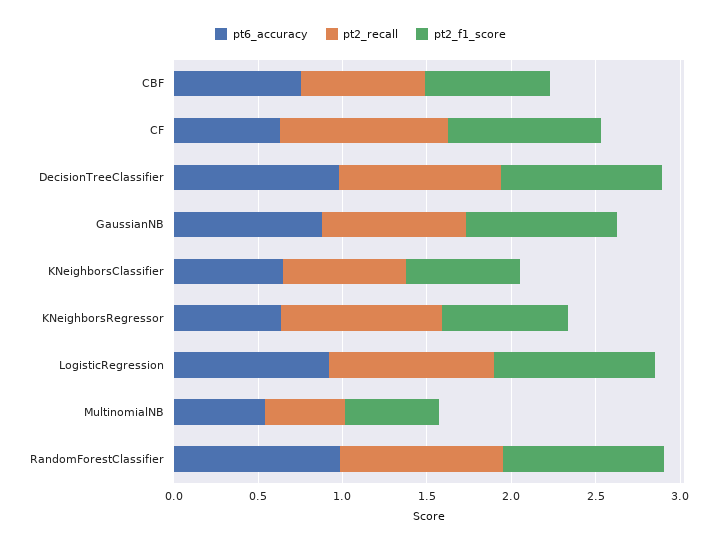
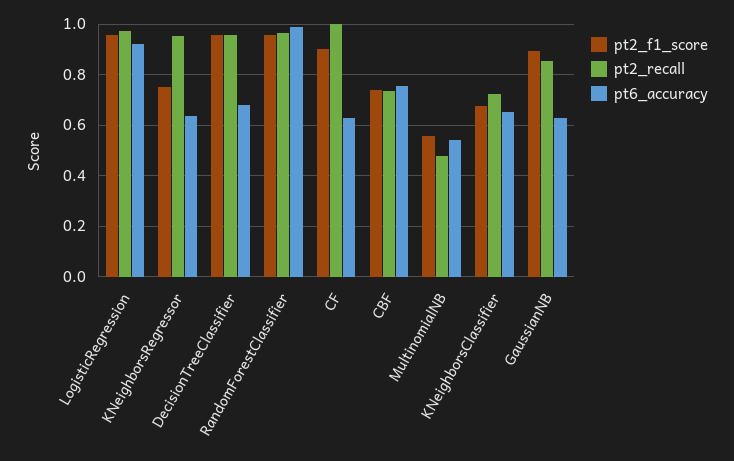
pt6_accuracy, DecisionTreeClassifier: 1 -> 0.675
pt6_accuracy, GaussianNB: 0.9 -> 0.625

